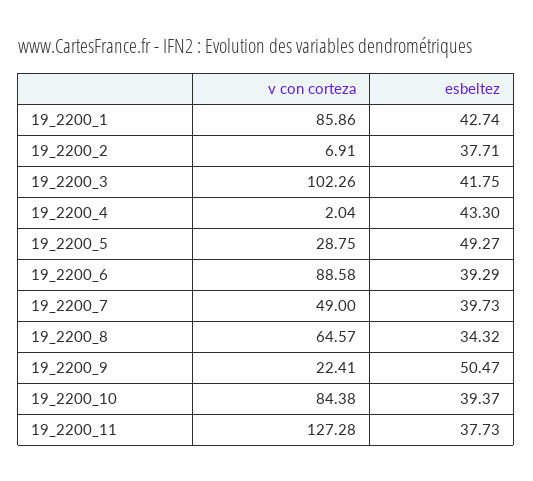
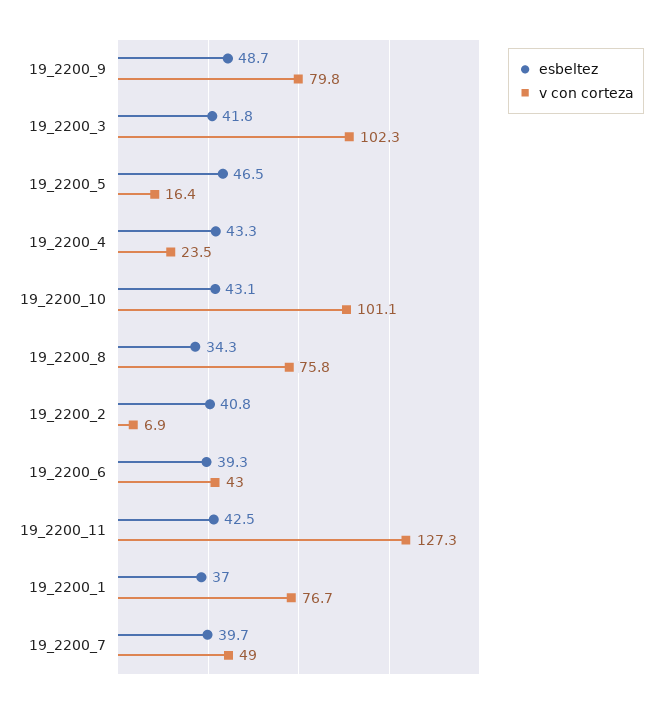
v con corteza, 19_2200_1: 85.86 -> 76.7
esbeltez, 19_2200_1: 42.74 -> 37
esbeltez, 19_2200_2: 37.71 -> 40.8
v con corteza, 19_2200_4: 2.04 -> 23.5
v con corteza, 19_2200_5: 28.75 -> 16.4
esbeltez, 19_2200_5: 49.27 -> 46.5
v con corteza, 19_2200_6: 88.58 -> 43
v con corteza, 19_2200_8: 64.57 -> 75.8
v con corteza, 19_2200_9: 22.41 -> 79.8
esbeltez, 19_2200_9: 50.47 -> 48.7
v con corteza, 19_2200_10: 84.38 -> 101.1
esbeltez, 19_2200_10: 39.37 -> 43.1
esbeltez, 19_2200_11: 37.73 -> 42.5

